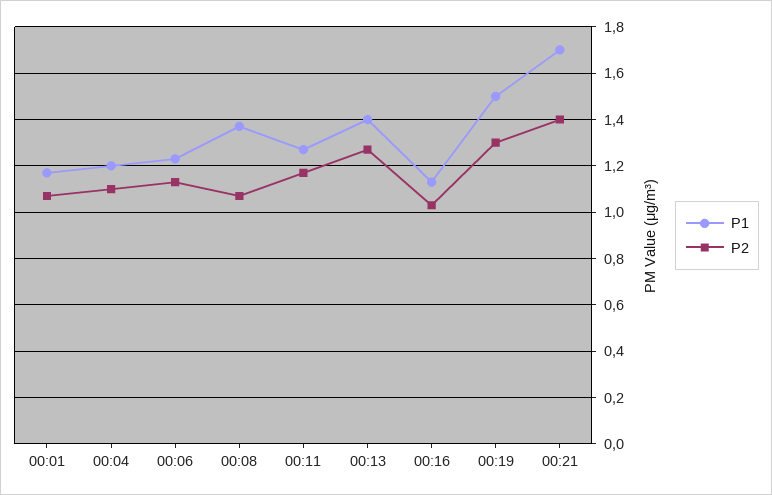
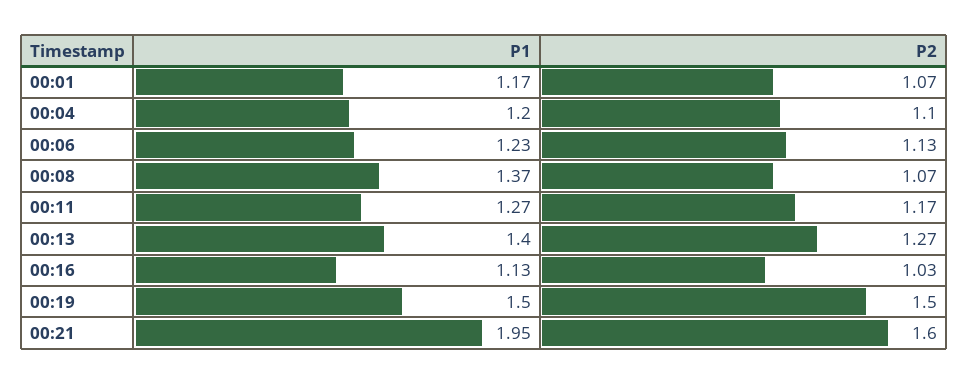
P2, 00:19: 1.3 -> 1.5
P1, 00:21: 1.7 -> 1.95
P2, 00:21: 1.4 -> 1.6

